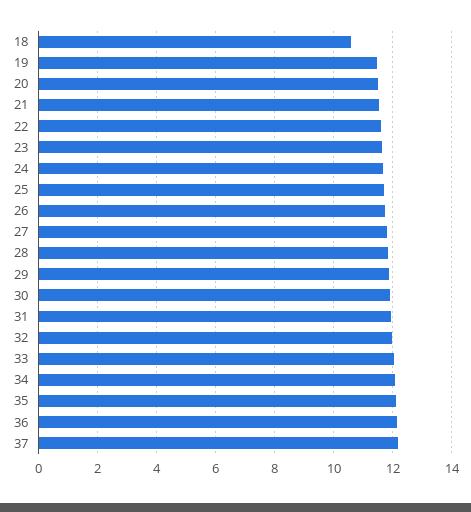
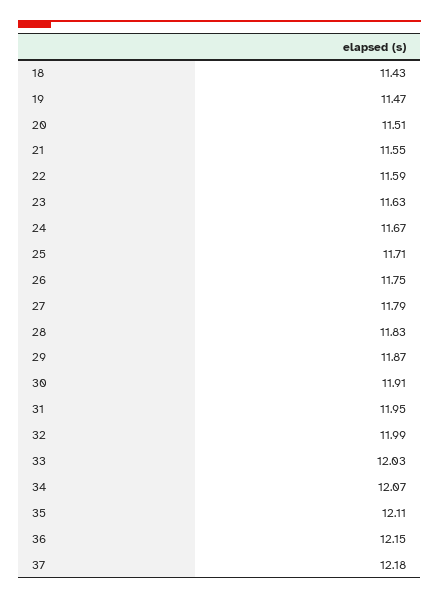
18: 10.5 -> 11.43

